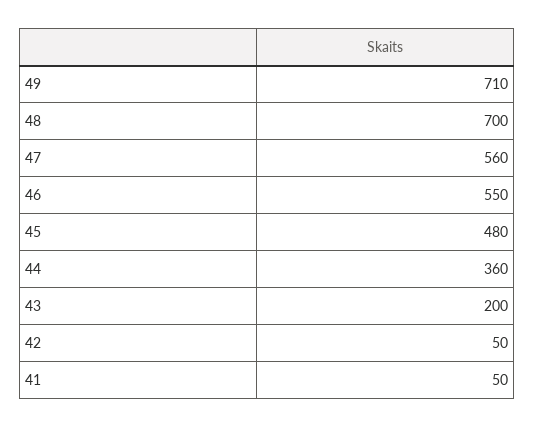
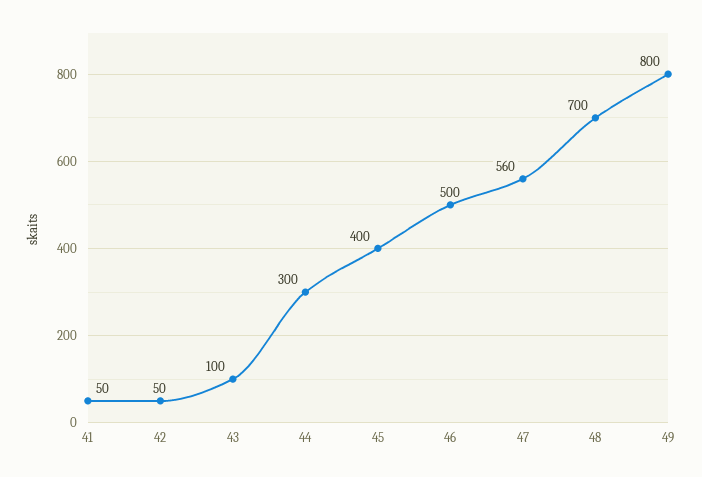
49: 710 -> 800
46: 550 -> 500
45: 480 -> 400
44: 360 -> 300
43: 200 -> 100

